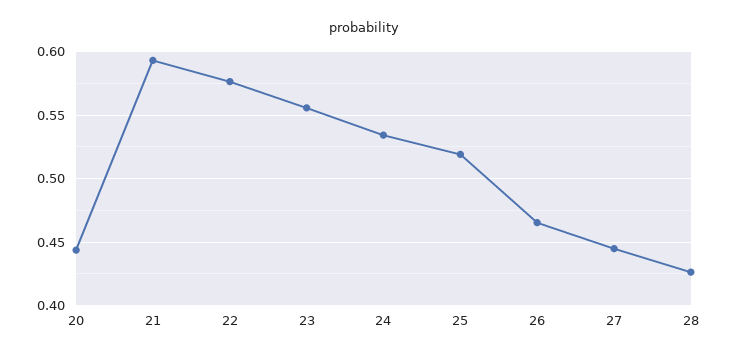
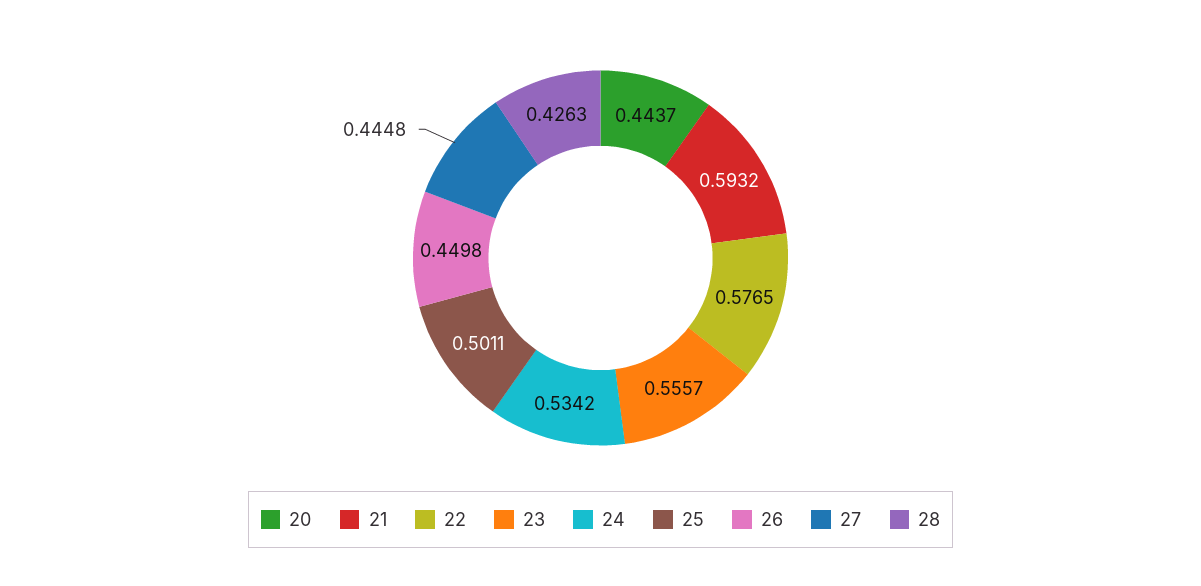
25: 0.52 -> 0.5011
26: 0.465 -> 0.4498

